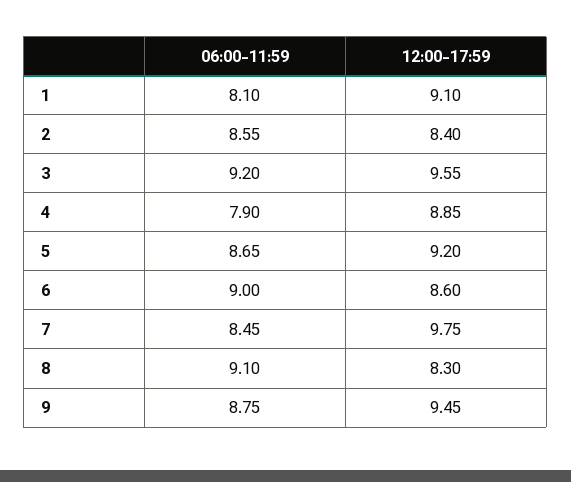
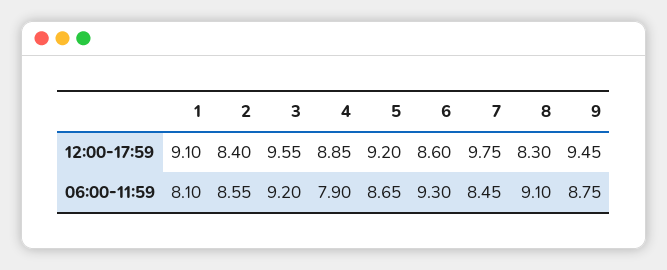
06:00-11:59, 6: 9 -> 9.3

